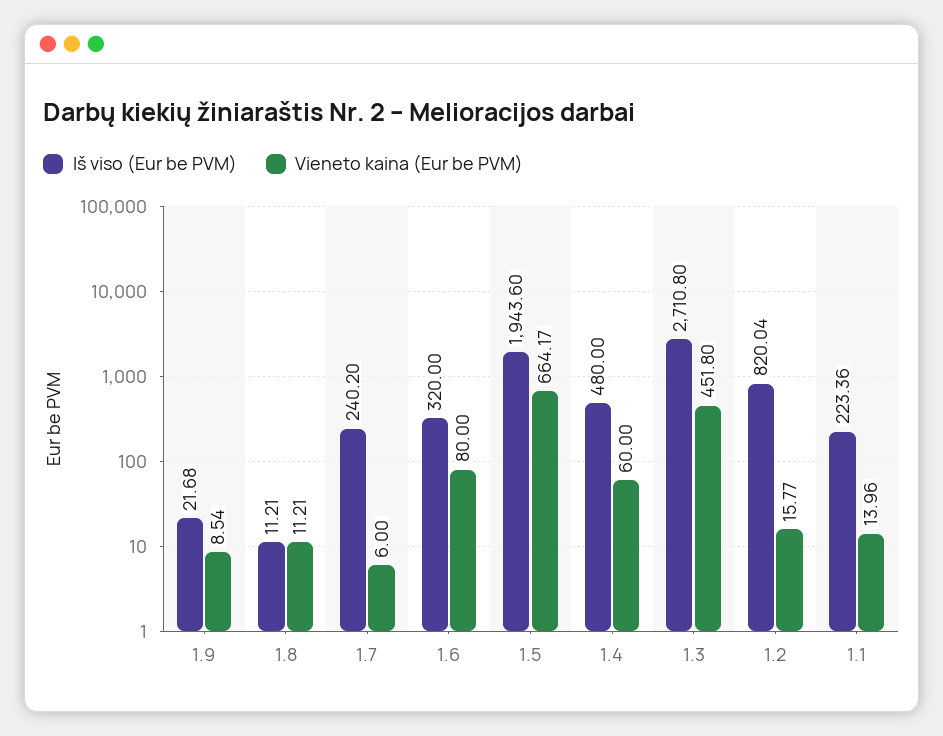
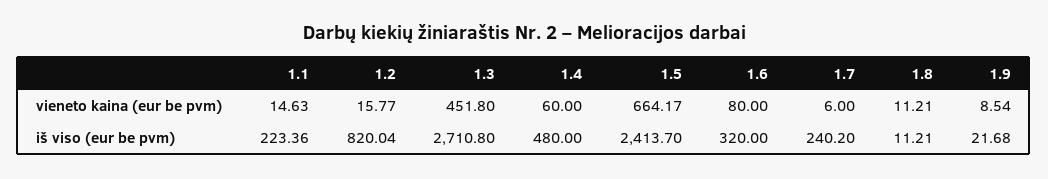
Iš viso (Eur be PVM), 1.5: 1943.6 -> 2413.7
Vieneto kaina (Eur be PVM), 1.1: 13.96 -> 14.63

